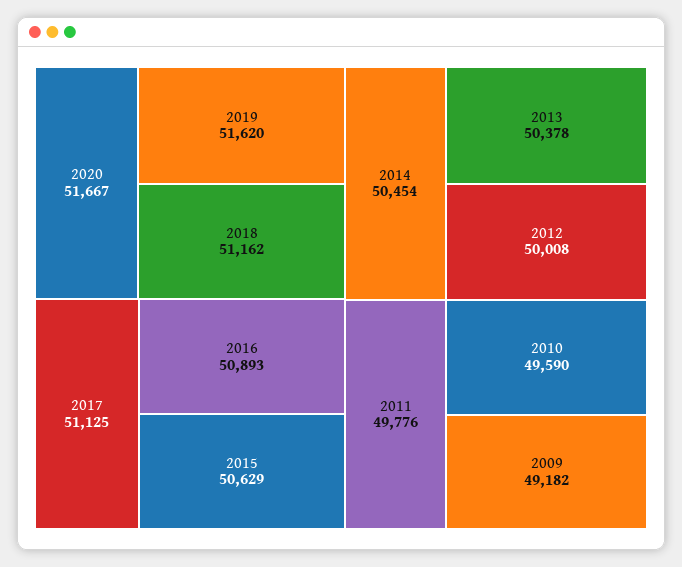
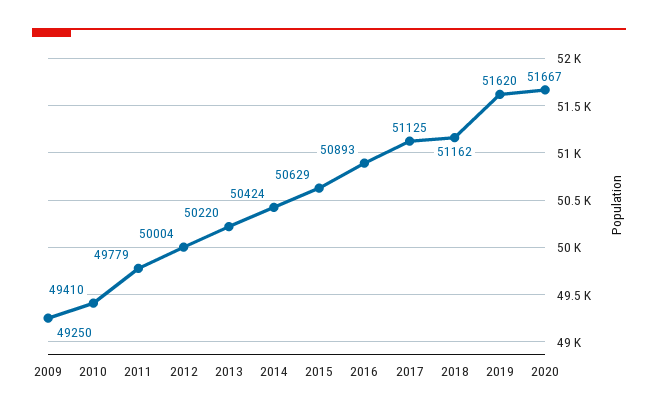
2014: 50454 -> 50424
2013: 50378 -> 50220
2012: 50008 -> 50004
2011: 49776 -> 49779
2010: 49590 -> 49410
2009: 49182 -> 49250

